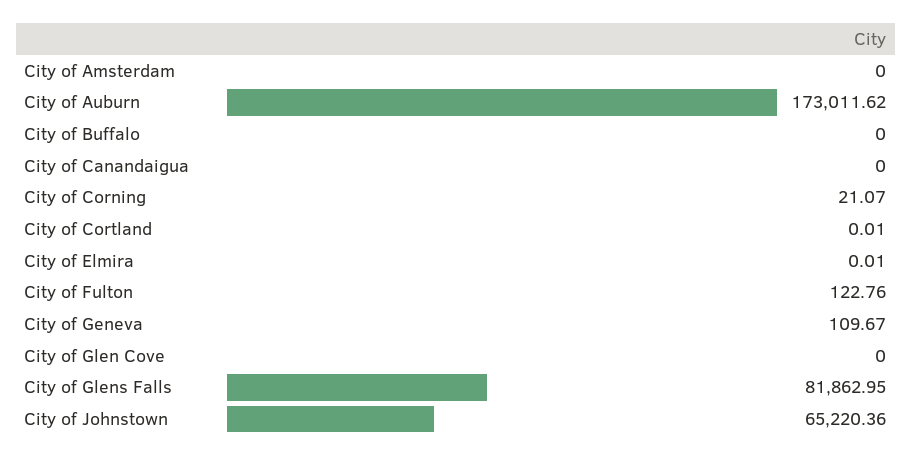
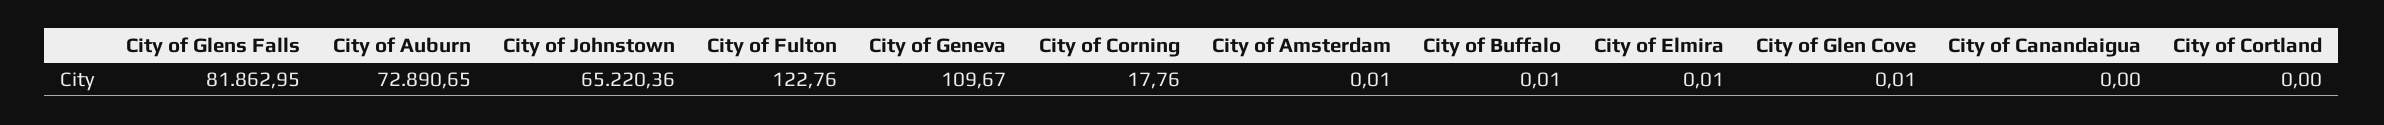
City of Amsterdam: 0 -> 0.01
City of Auburn: 173011.62 -> 72890.65
City of Buffalo: 0 -> 0.01
City of Corning: 21.07 -> 17.76
City of Cortland: 0.01 -> 0
City of Glen Cove: 0 -> 0.01

